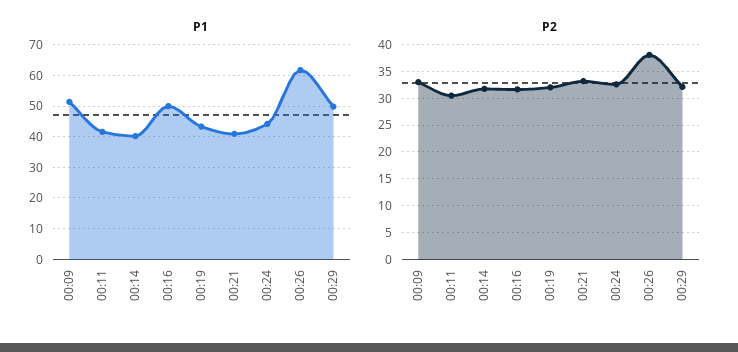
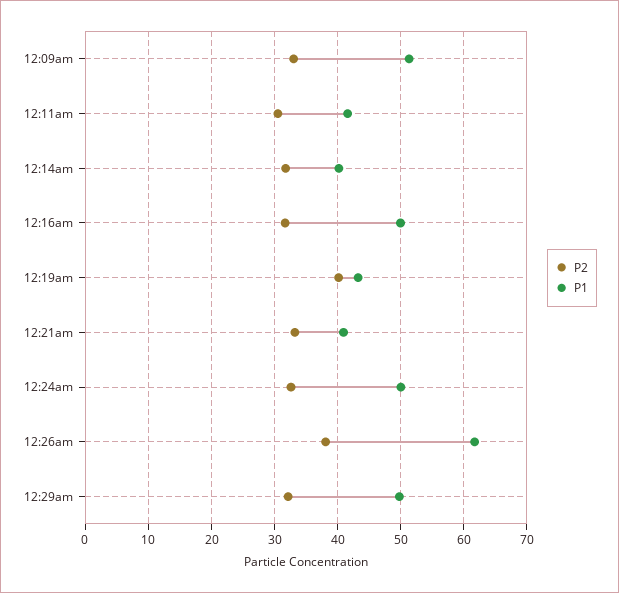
P1, 00:24: 44 -> 50
P2, 00:19: 32.5 -> 40

